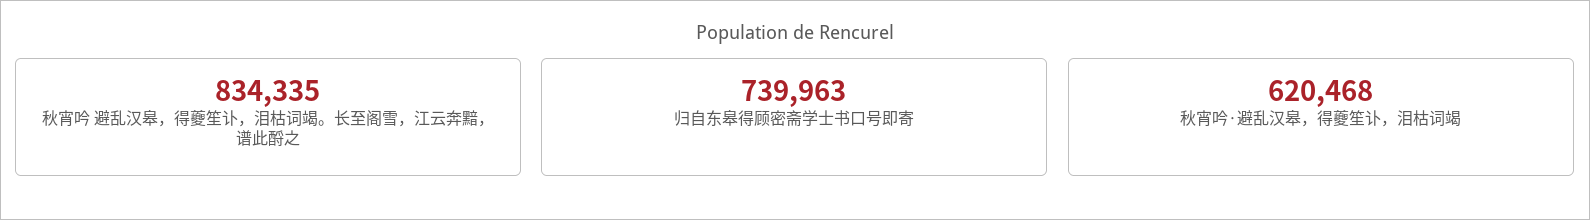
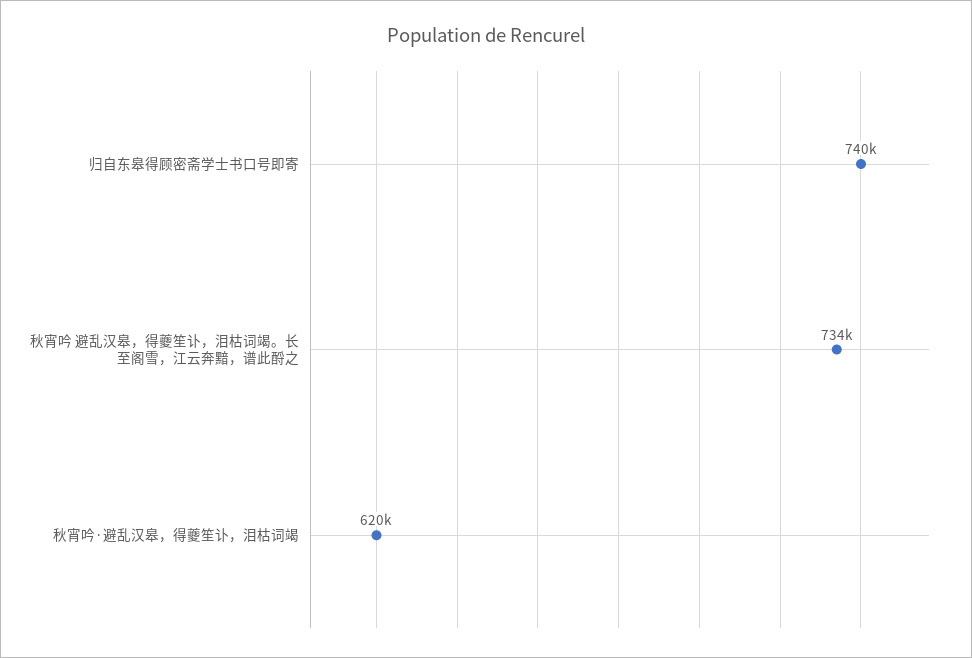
秋宵吟 避乱汉皋，得夔笙讣，泪枯词竭。长至阁雪，江云奔黯，谱此酹之: 834335 -> 734000

